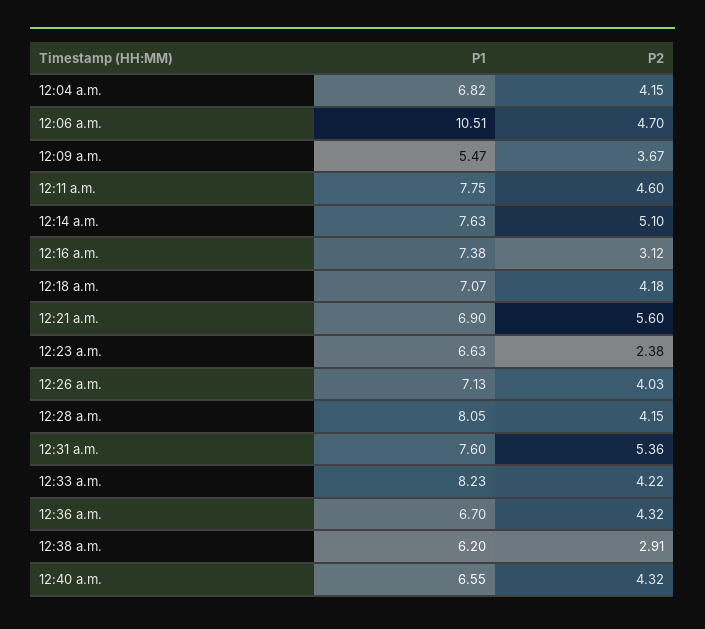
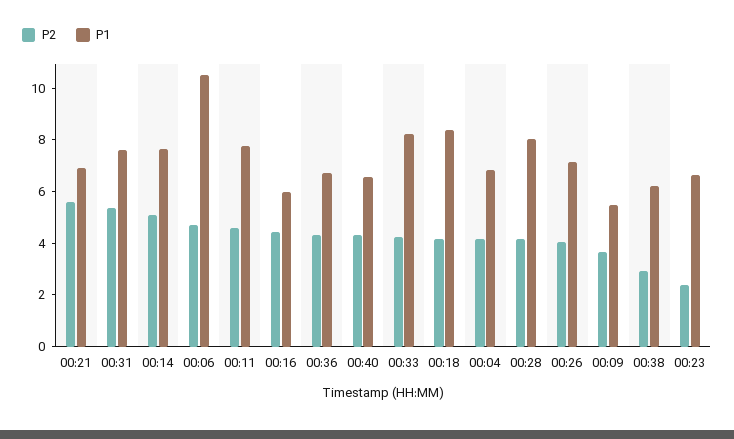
P1, 12:16 a.m.: 7.38 -> 6
P2, 12:16 a.m.: 3.12 -> 4.5
P1, 12:18 a.m.: 7.07 -> 8.5

